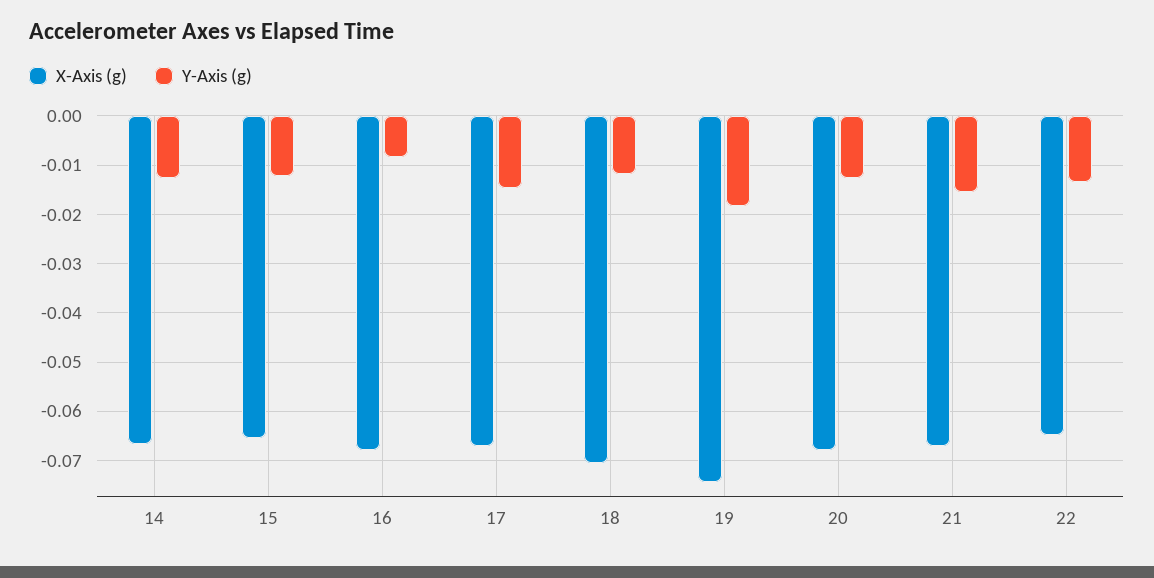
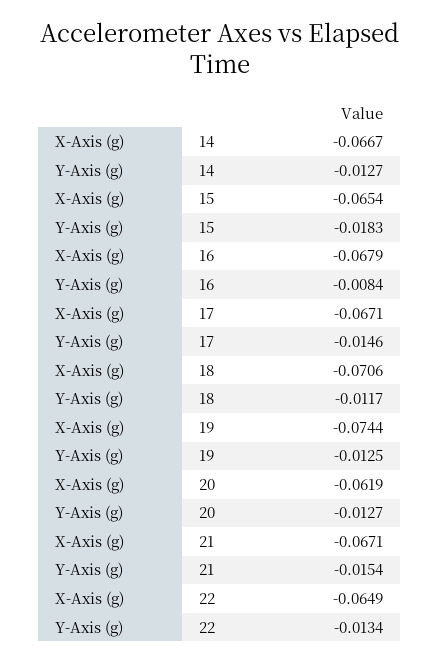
Y-Axis (g), 15: -0.012 -> -0.0183
Y-Axis (g), 19: -0.018 -> -0.0125
X-Axis (g), 20: -0.068 -> -0.0619

